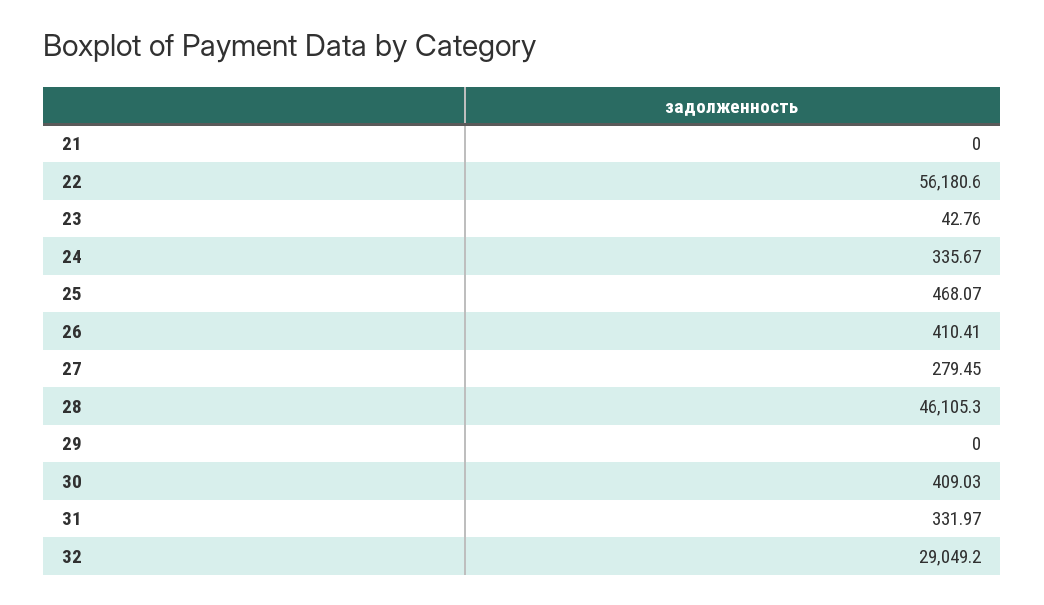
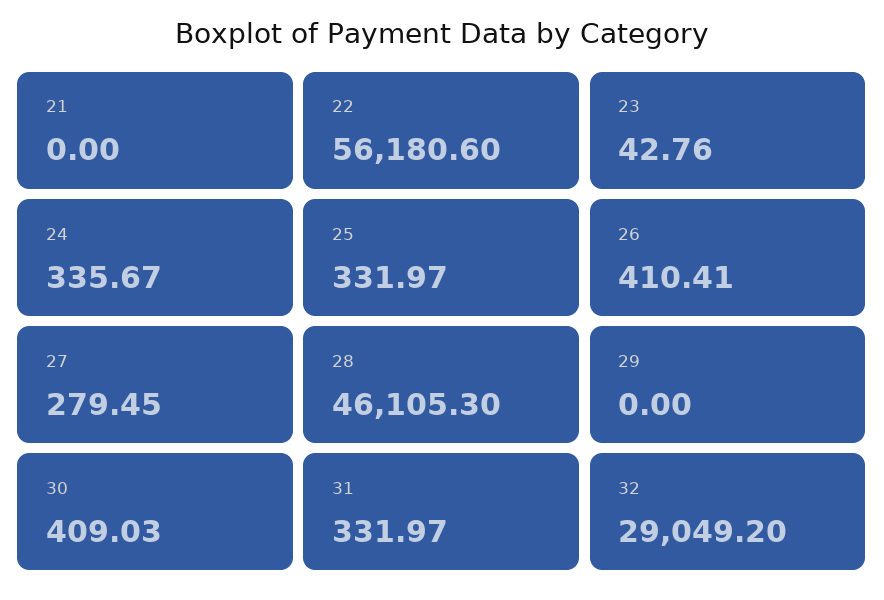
25: 468.07 -> 331.97

